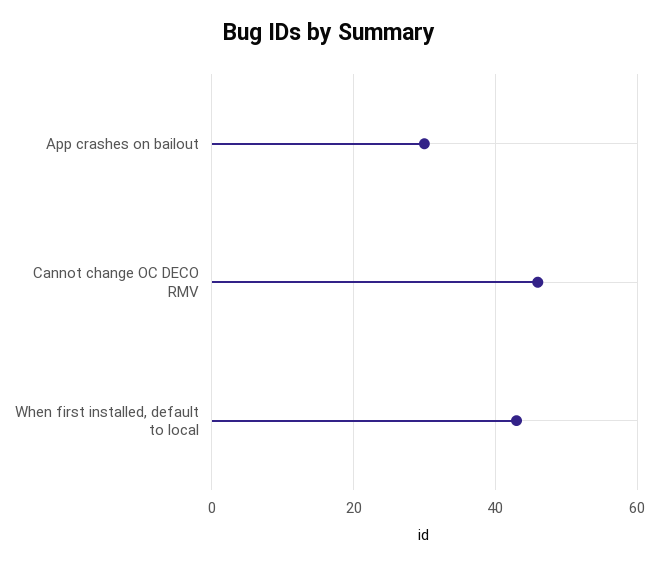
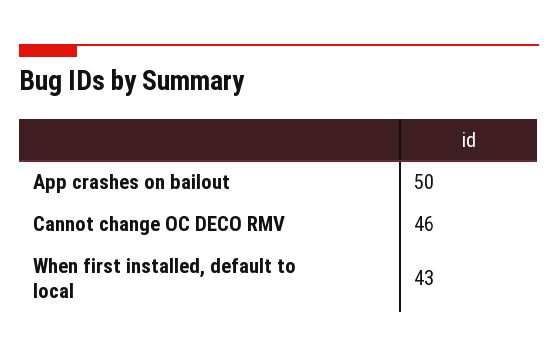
App crashes on bailout: 30 -> 50

